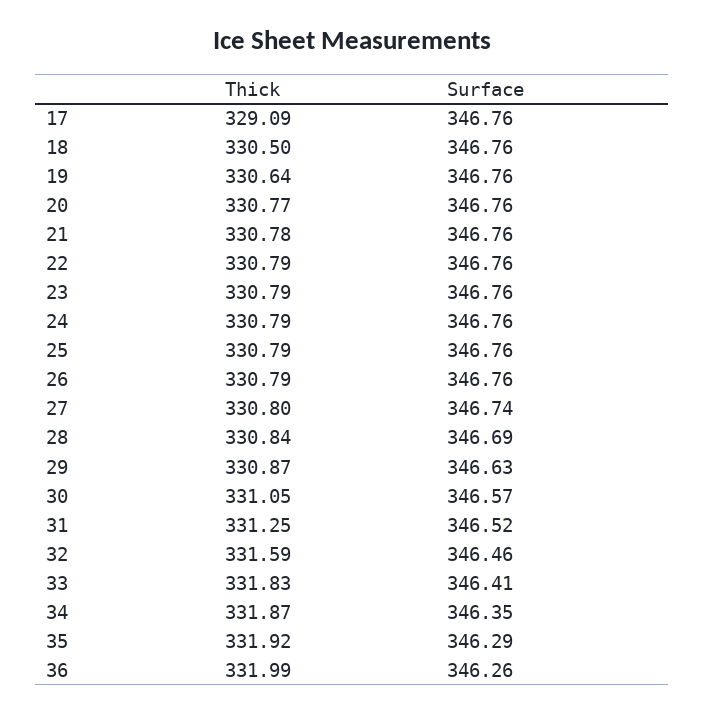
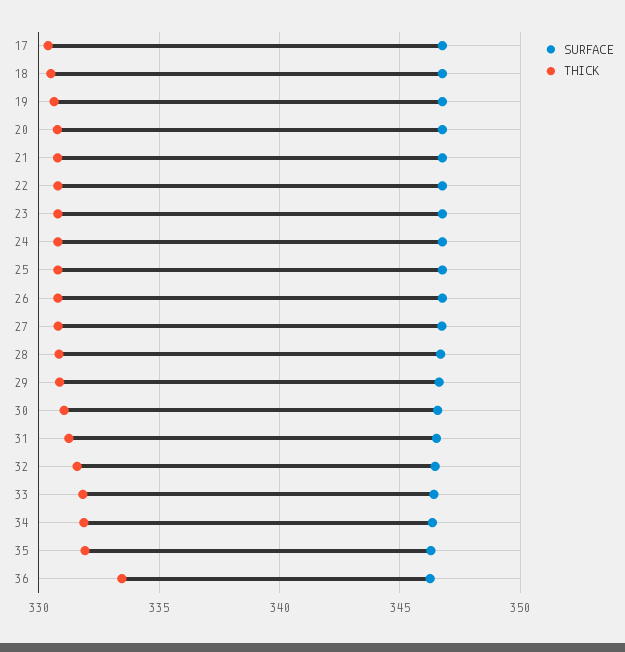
Thick, 17: 329.09 -> 330.5
Thick, 36: 331.99 -> 333.5

